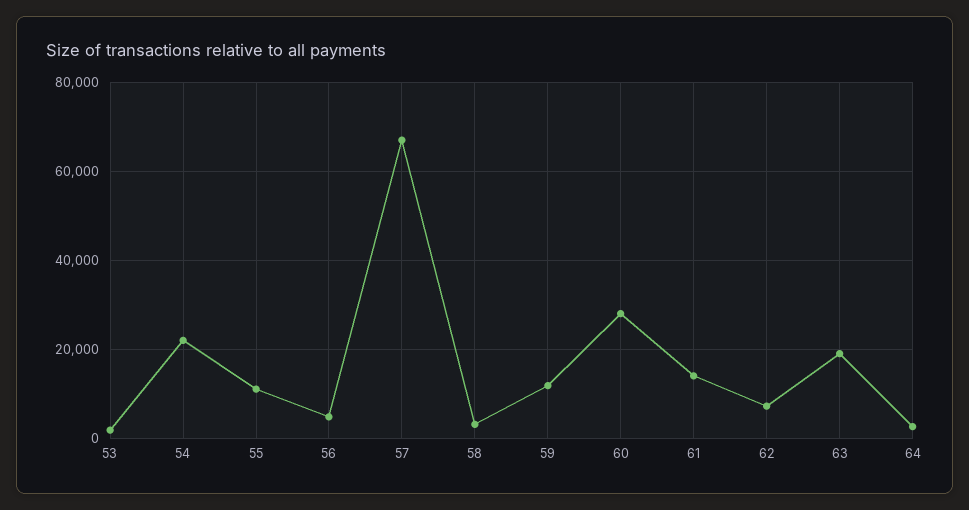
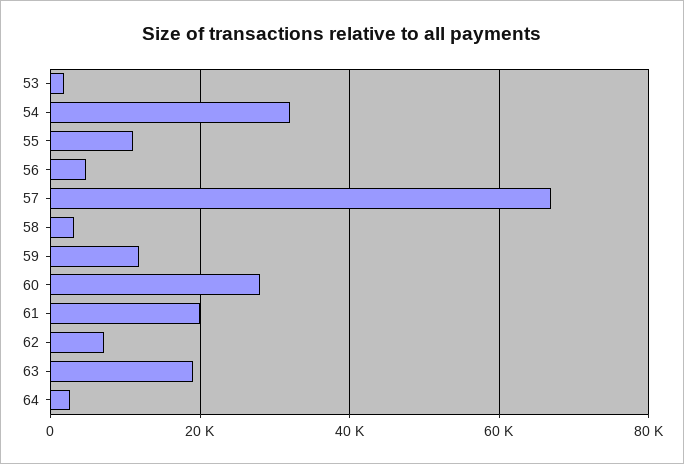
54: 22000 -> 32000
61: 14000 -> 20000

